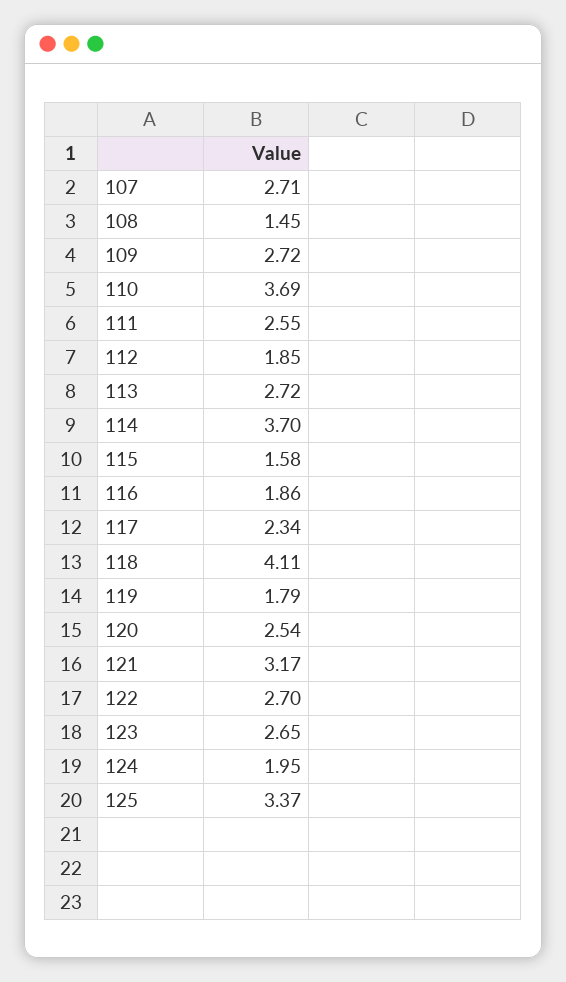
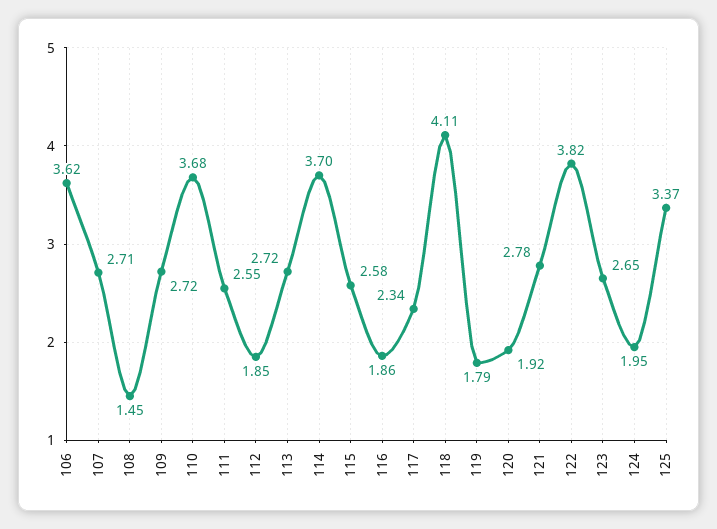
110: 3.69 -> 3.68
115: 1.58 -> 2.58
120: 2.54 -> 1.92
121: 3.17 -> 2.78
122: 2.7 -> 3.82
106: none -> 3.62

